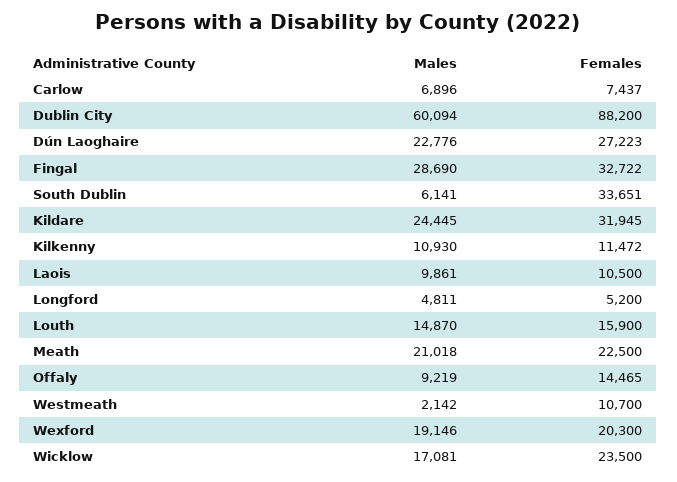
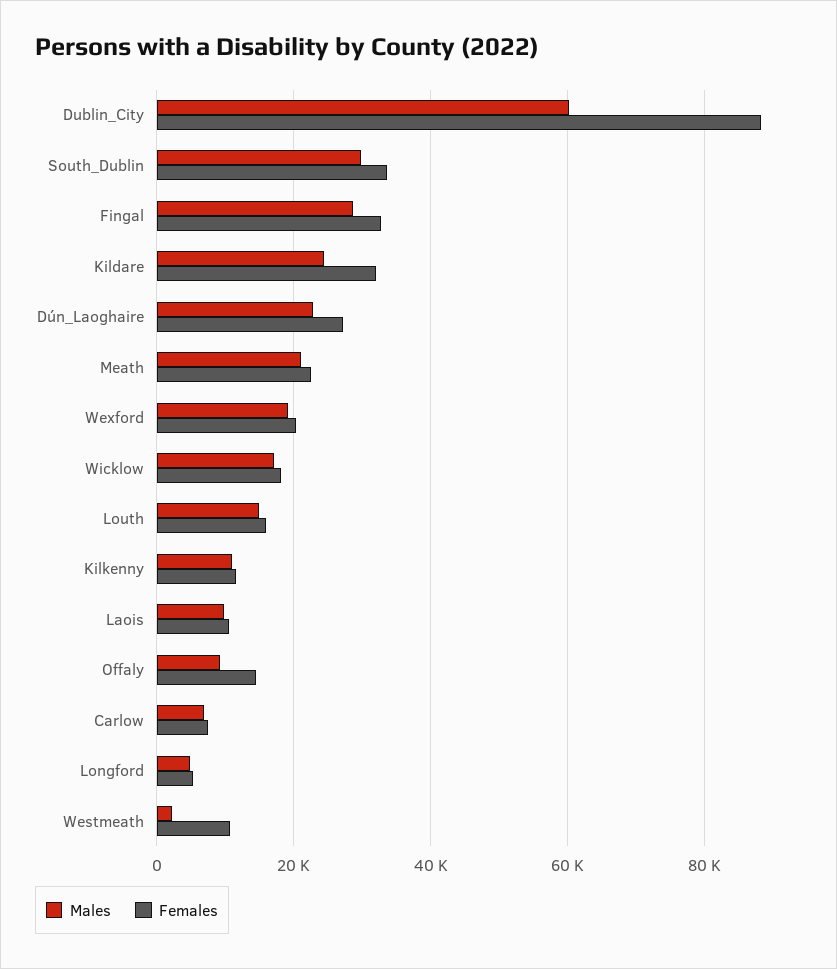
Males, South Dublin: 6141 -> 30000
Females, Wicklow: 23500 -> 18000

